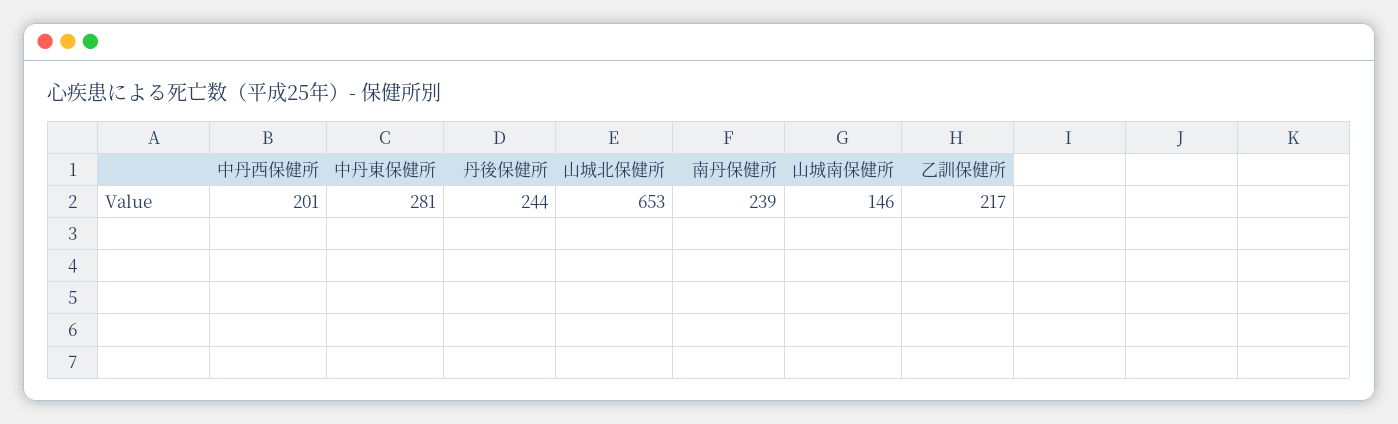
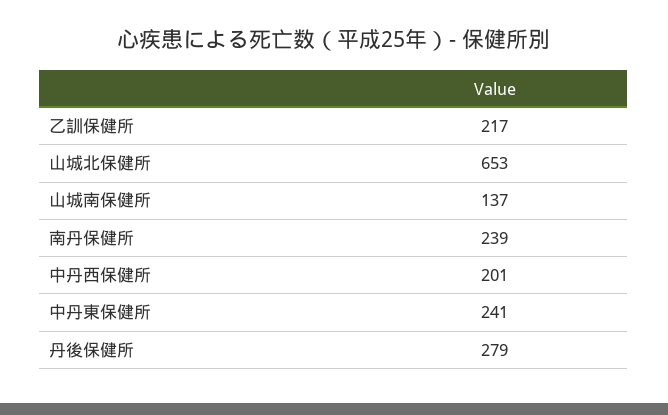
中丹東保健所: 281 -> 241
丹後保健所: 244 -> 279
山城南保健所: 146 -> 137

